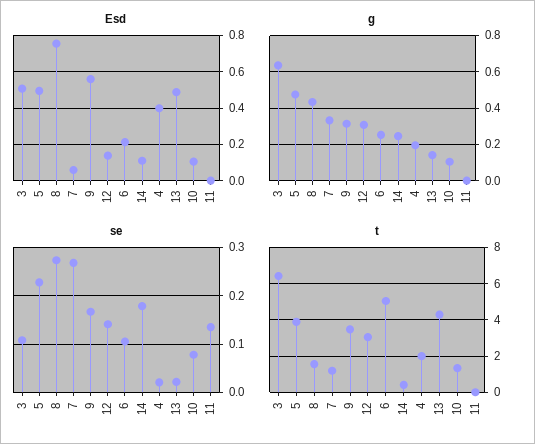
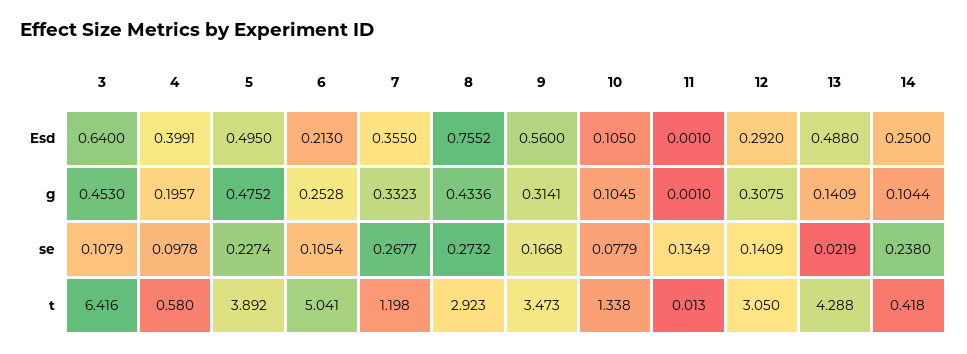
Esd, 3: 0.5 -> 0.64
Esd, 7: 0.05 -> 0.355
Esd, 12: 0.15 -> 0.292
Esd, 14: 0.1 -> 0.25
g, 3: 0.65 -> 0.453
g, 14: 0.25 -> 0.1044
se, 14: 0.18 -> 0.238
se, 4: 0.02 -> 0.0978
t, 8: 1.5 -> 2.923
t, 4: 2 -> 0.58

